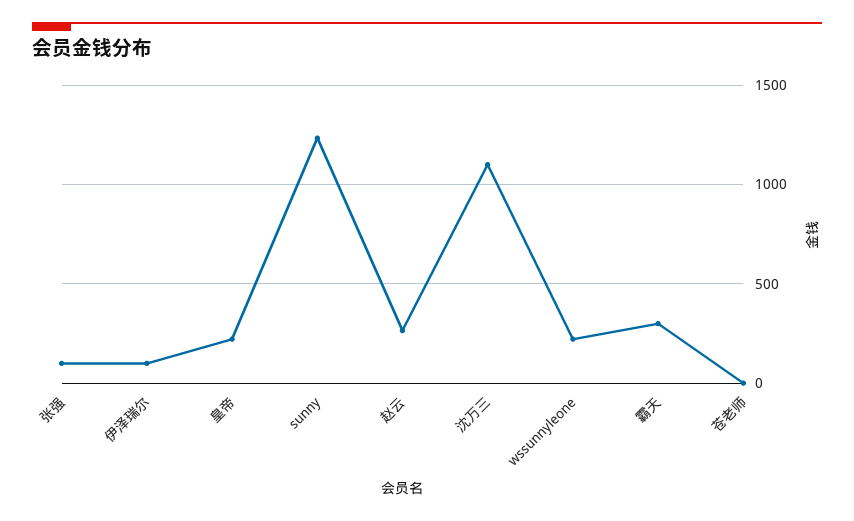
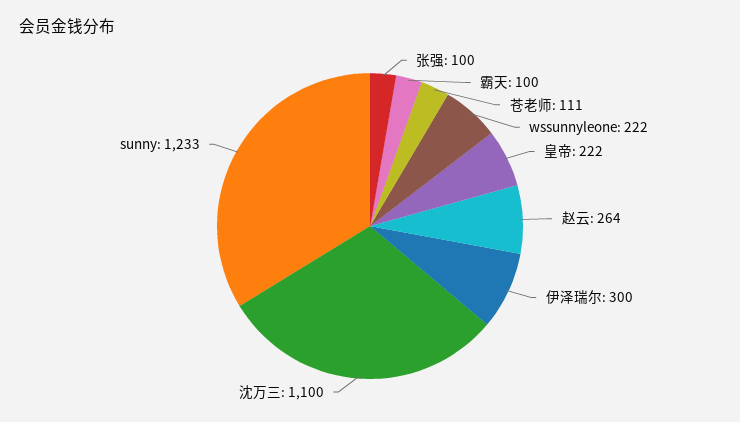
伊泽瑞尔: 100 -> 300
霸天: 300 -> 100
苍老师: 0 -> 111

